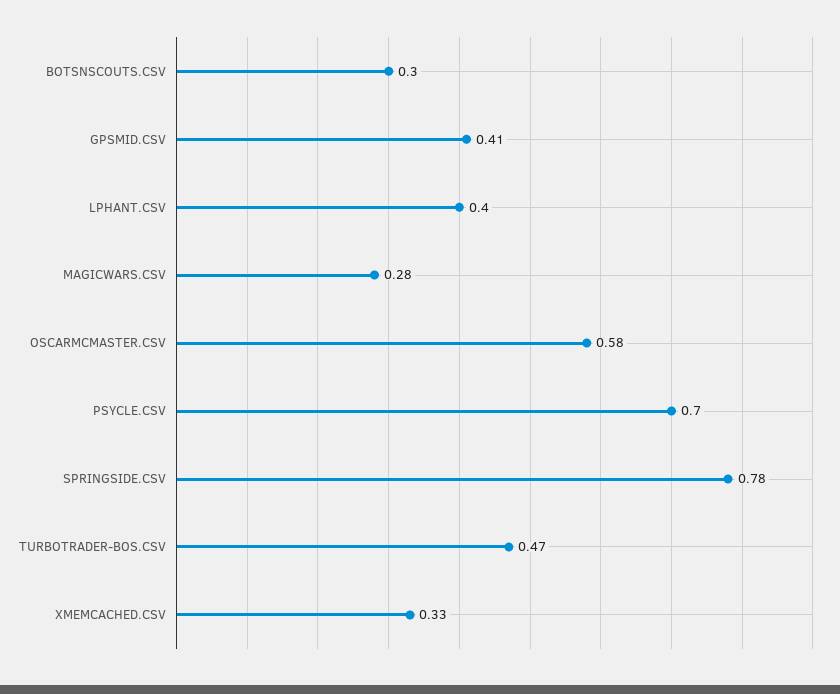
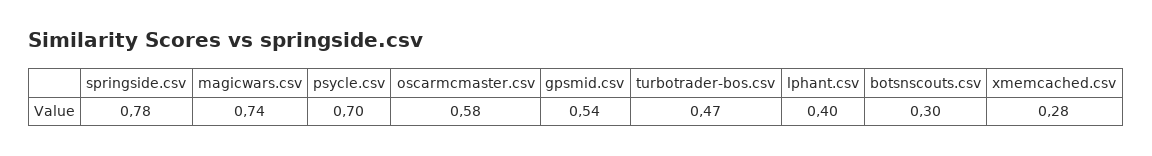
GPSMID.CSV: 0.41 -> 0.54
MAGICWARS.CSV: 0.28 -> 0.74
XMEMCACHED.CSV: 0.33 -> 0.28

